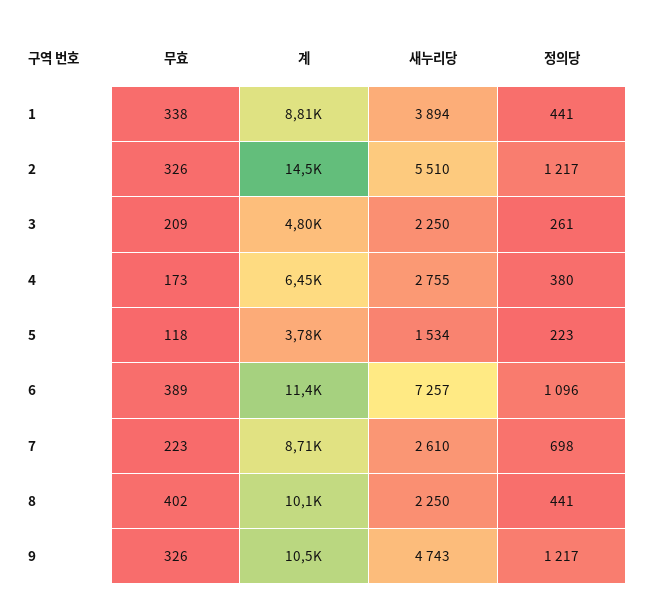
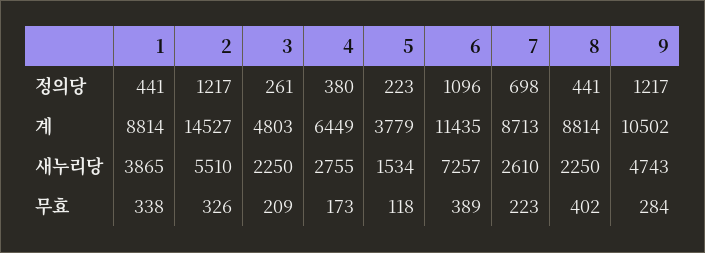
새누리당, 1: 3894 -> 3865
계, 8: 10100 -> 8814
무효, 9: 326 -> 284

